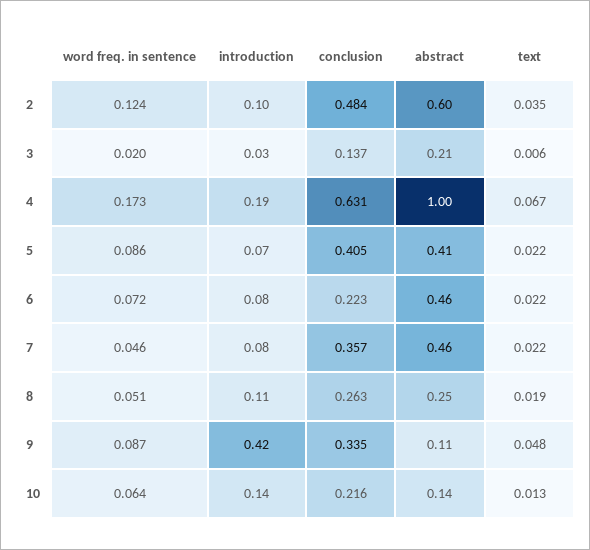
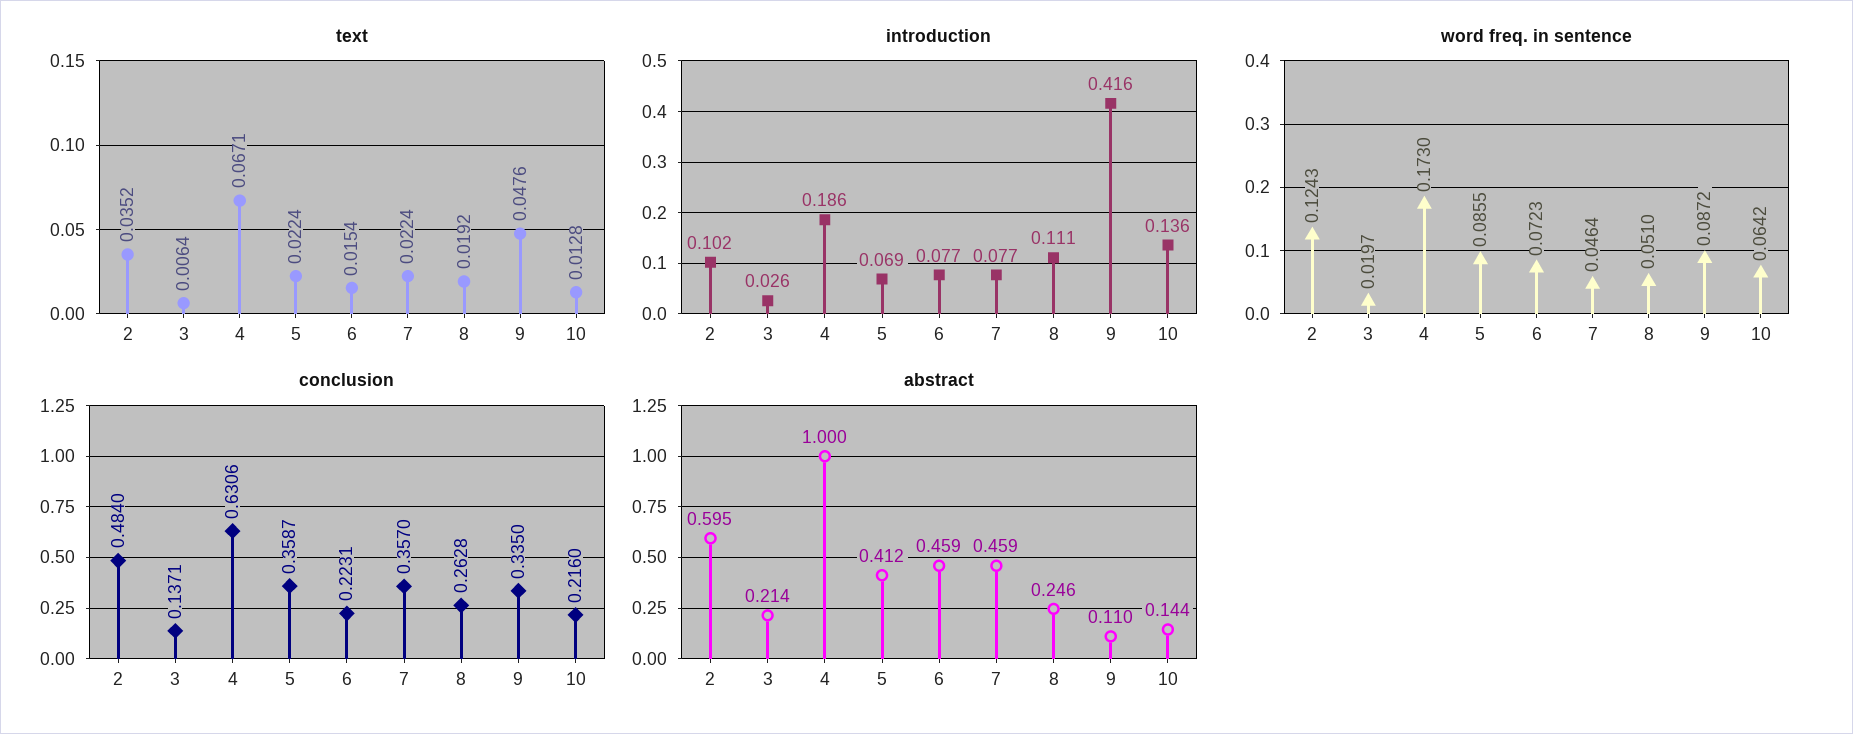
conclusion, 5: 0.405 -> 0.3587
text, 6: 0.022 -> 0.0154

